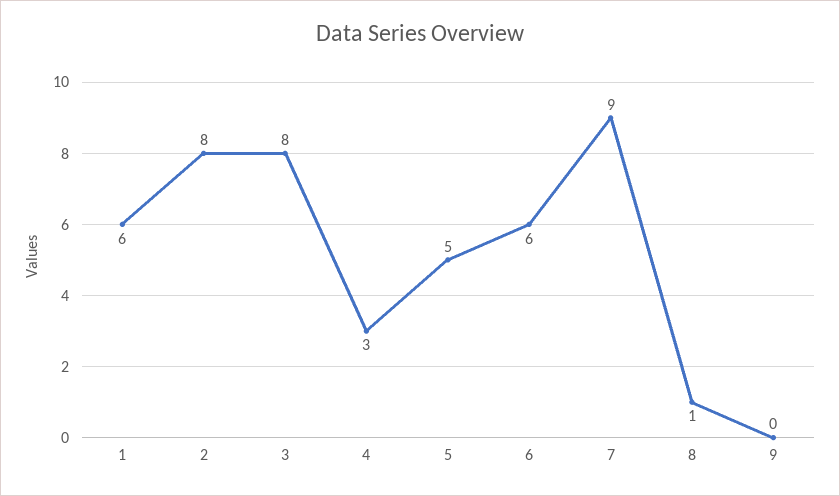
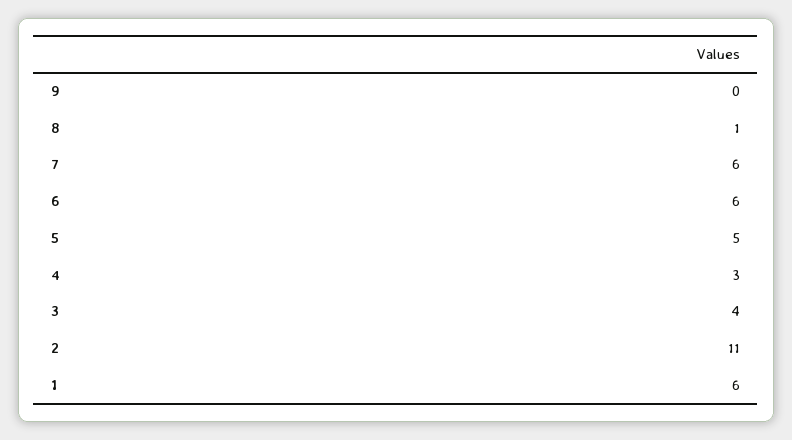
2: 8 -> 11
3: 8 -> 4
7: 9 -> 6

